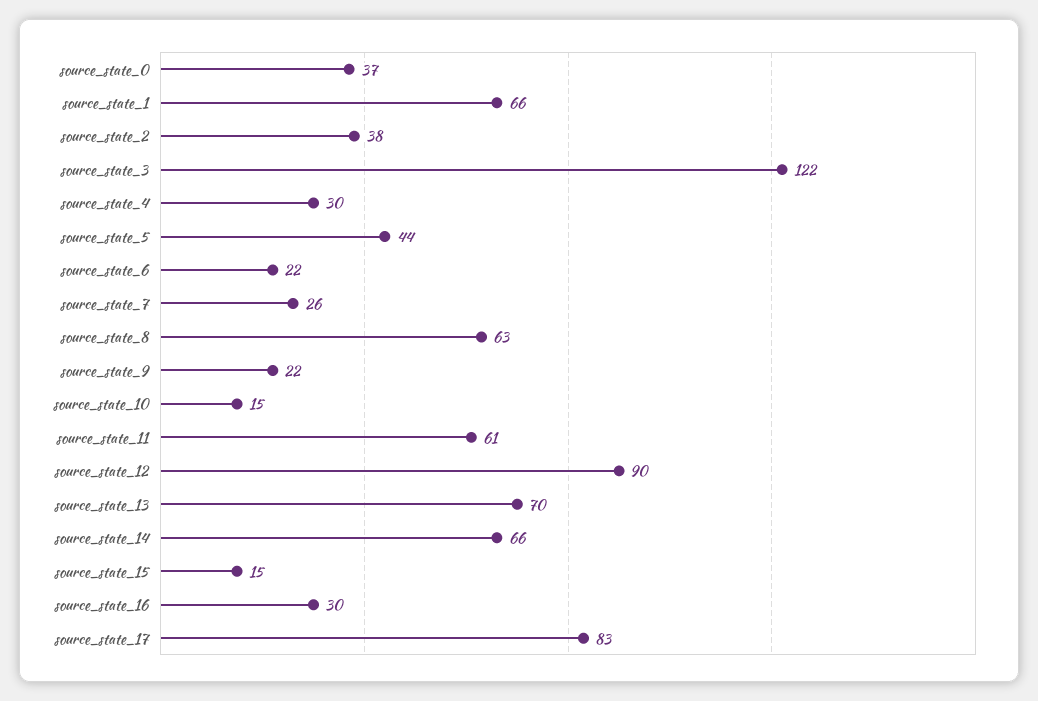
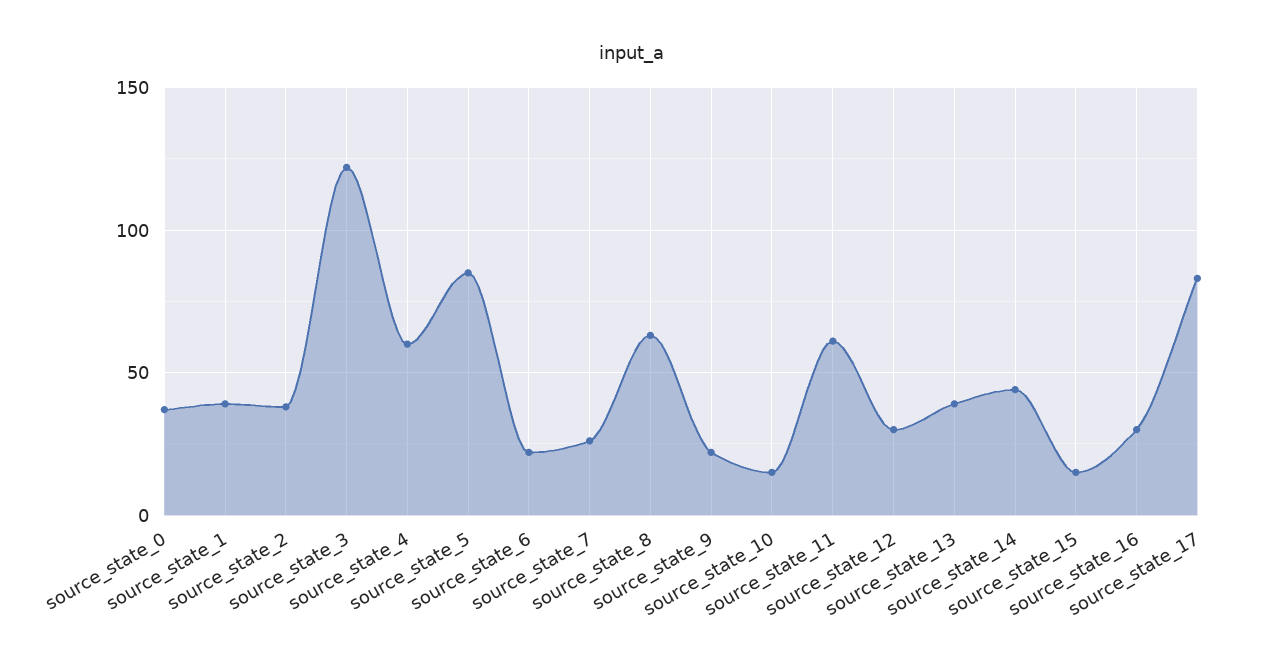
source_state_1: 66 -> 40
source_state_4: 30 -> 60
source_state_5: 44 -> 85
source_state_12: 90 -> 30
source_state_13: 70 -> 40
source_state_14: 66 -> 45

